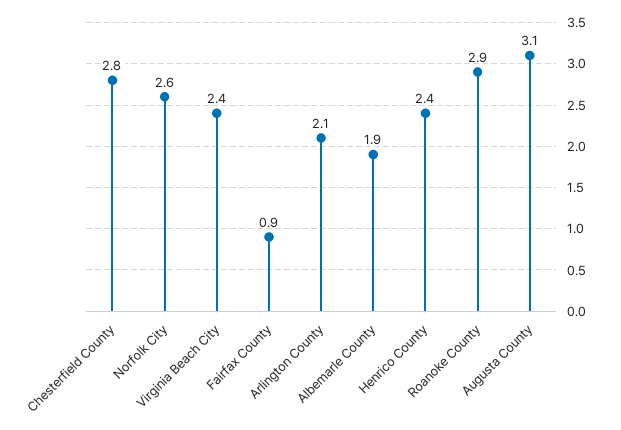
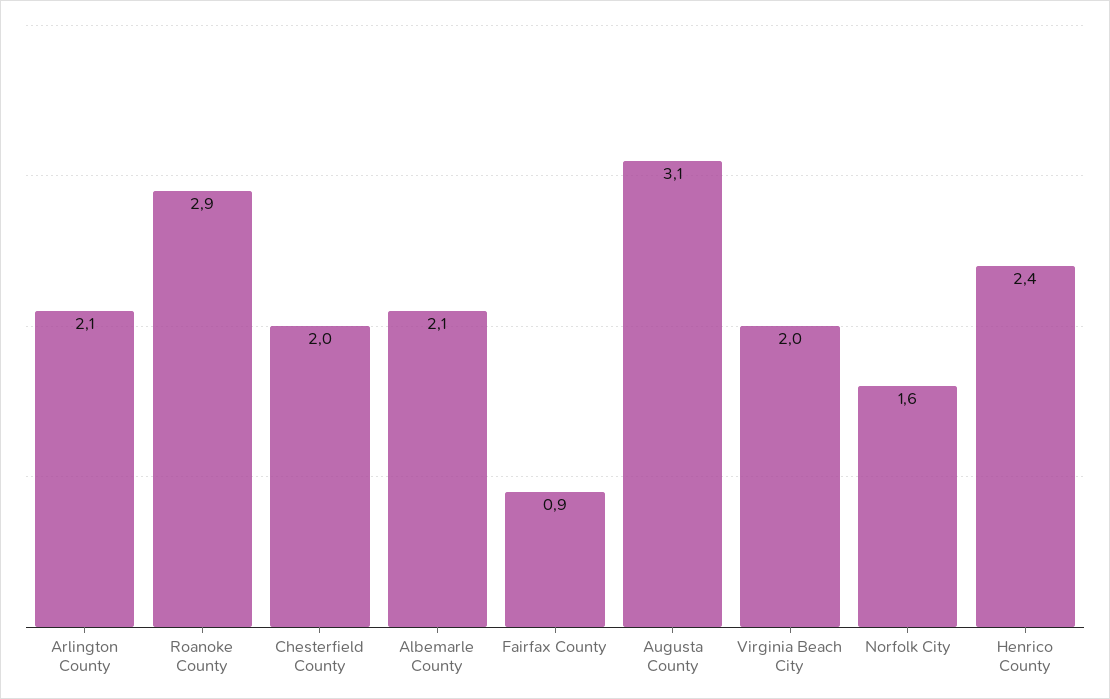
Chesterfield County: 2.8 -> 2
Norfolk City: 2.6 -> 1.6
Virginia Beach City: 2.4 -> 2
Albemarle County: 1.9 -> 2.1

